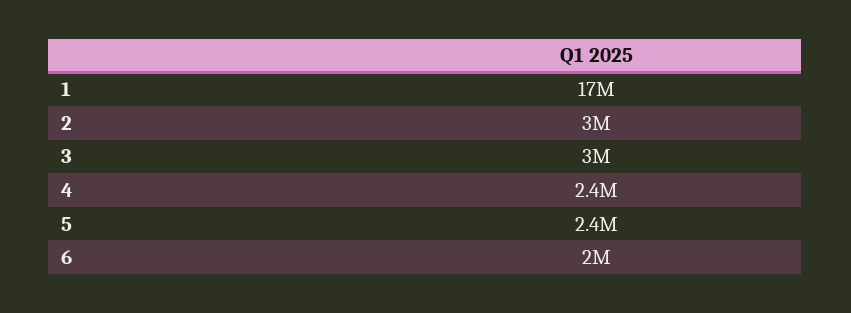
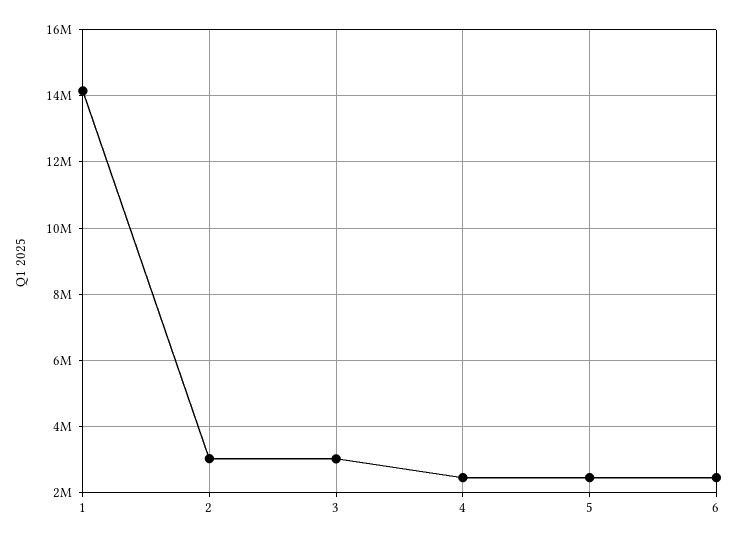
1: 17000000 -> 14200000
6: 2000000 -> 2400000

